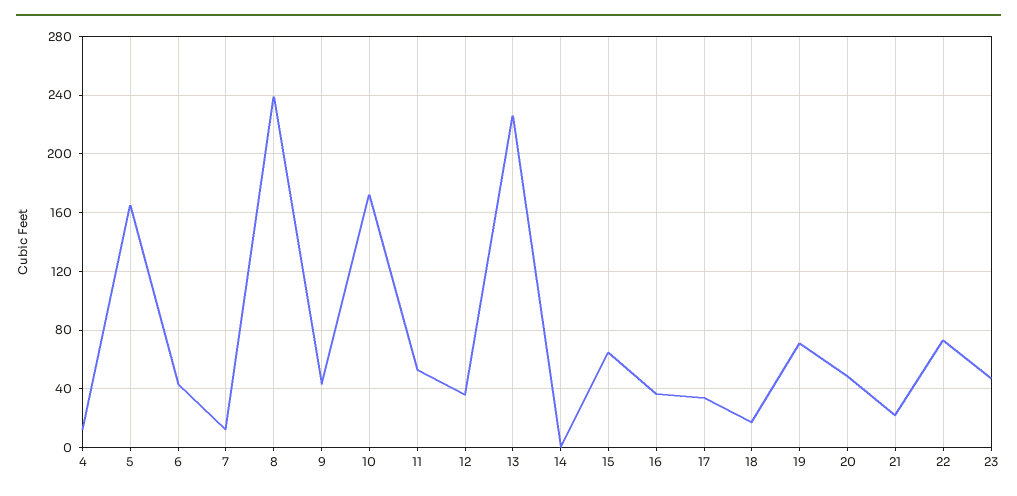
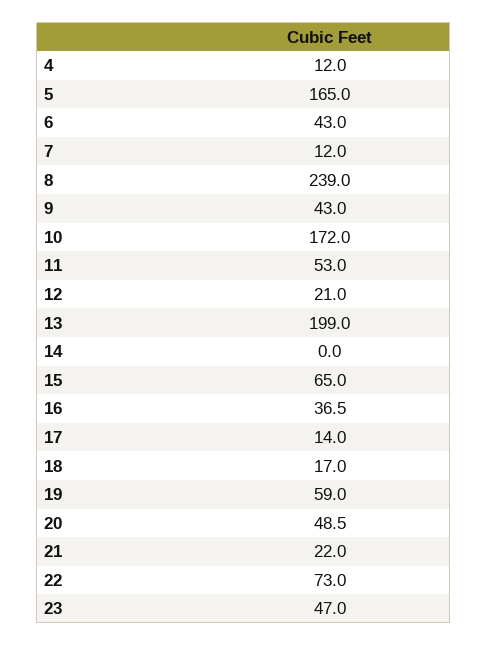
12: 35 -> 21
13: 225 -> 199
17: 35 -> 14
19: 70 -> 59

